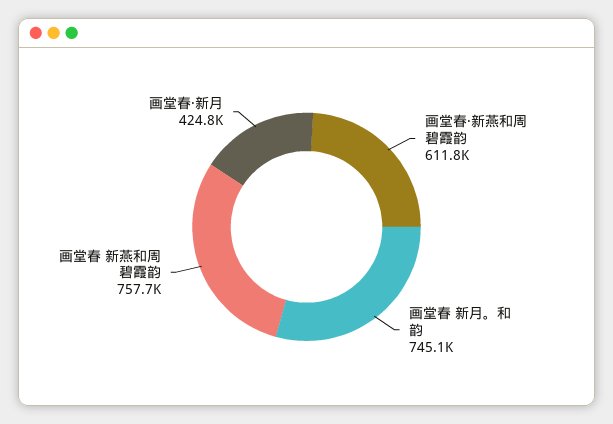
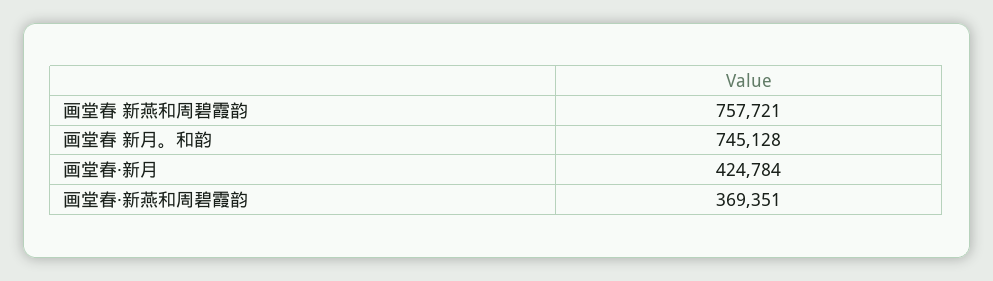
画堂春·新燕和周碧霞韵: 611800 -> 369351

